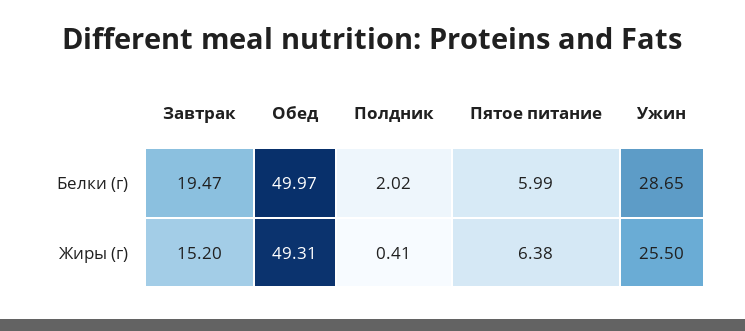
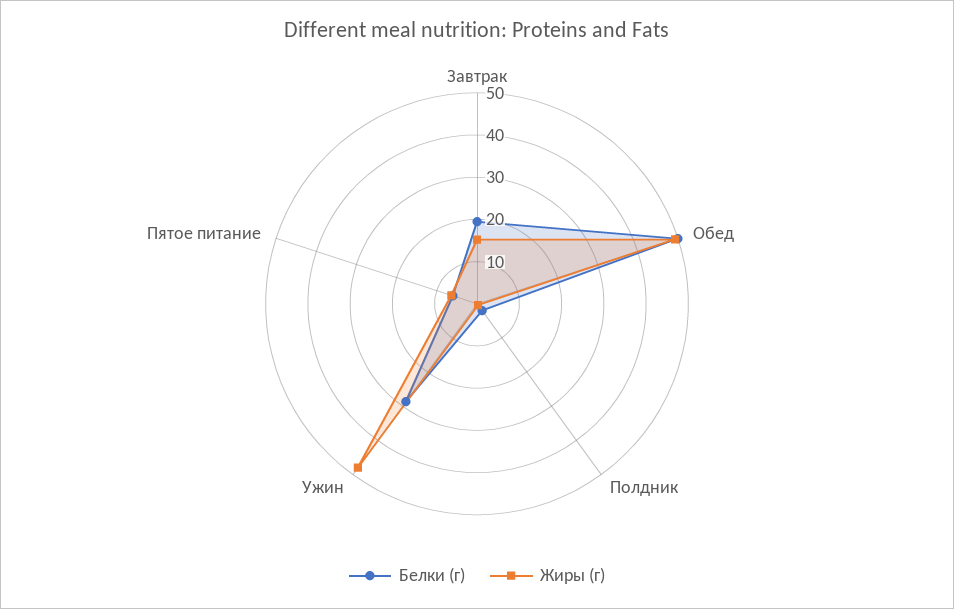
Жиры (г), Ужин: 25.5 -> 48

